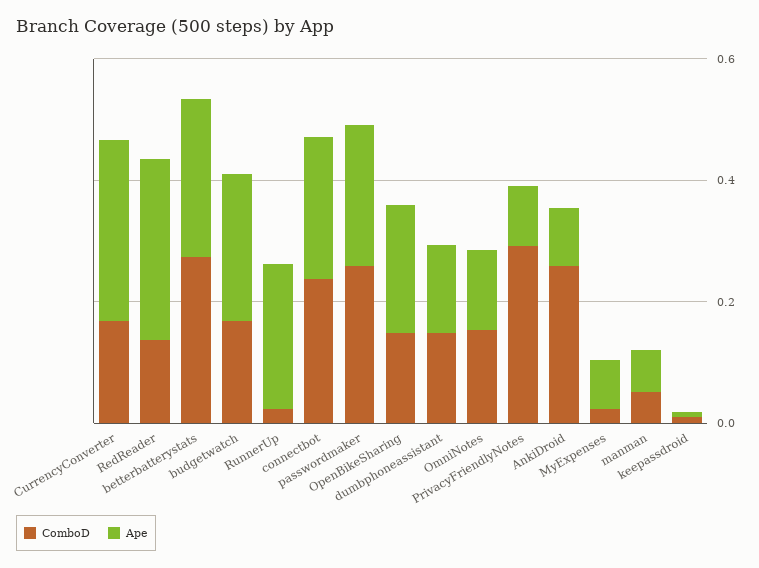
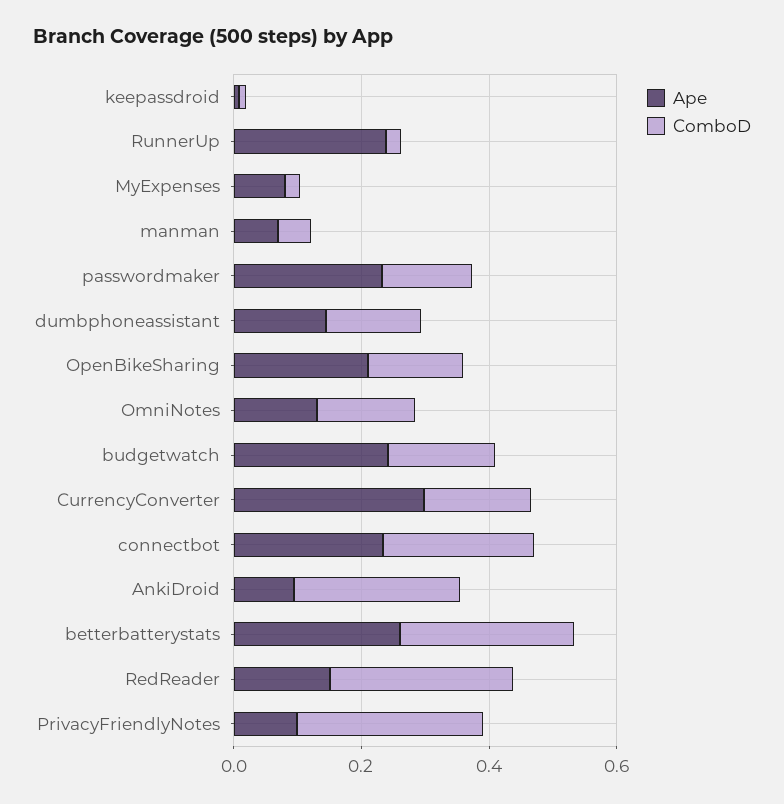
ComboD, RedReader: 0.15 -> 0.3
Ape, RedReader: 0.3 -> 0.15
ComboD, passwordmaker: 0.25 -> 0.15

